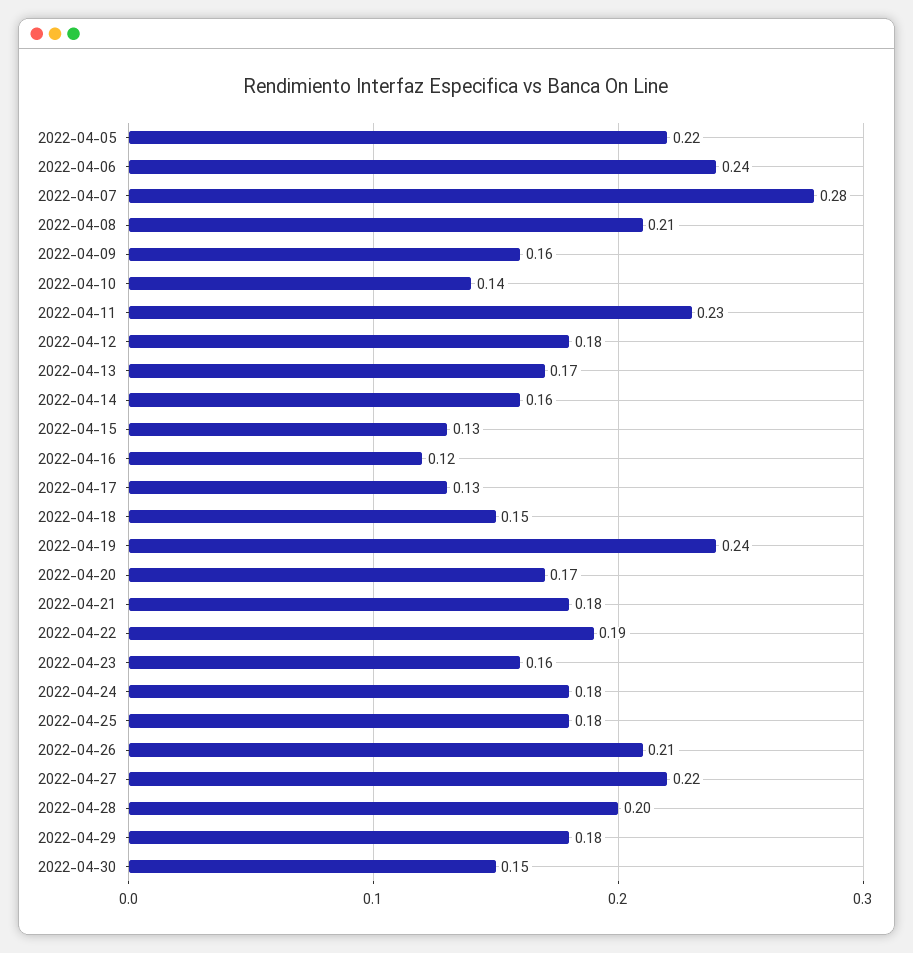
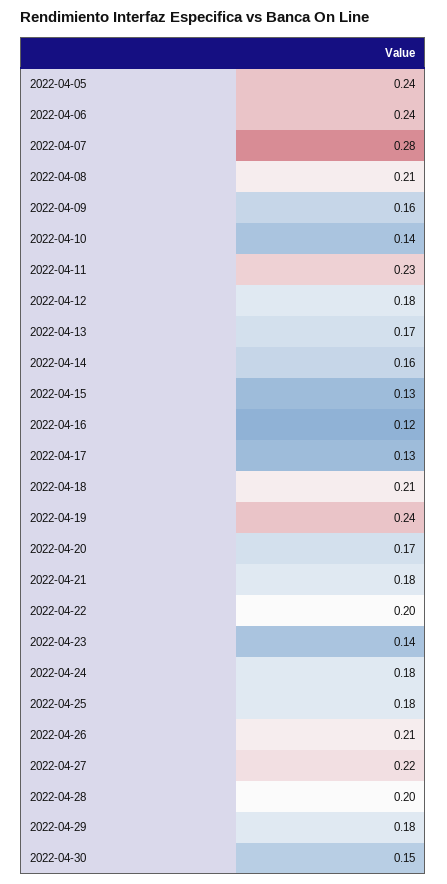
2022-04-05: 0.22 -> 0.24
2022-04-18: 0.15 -> 0.21
2022-04-22: 0.19 -> 0.2
2022-04-23: 0.16 -> 0.14

